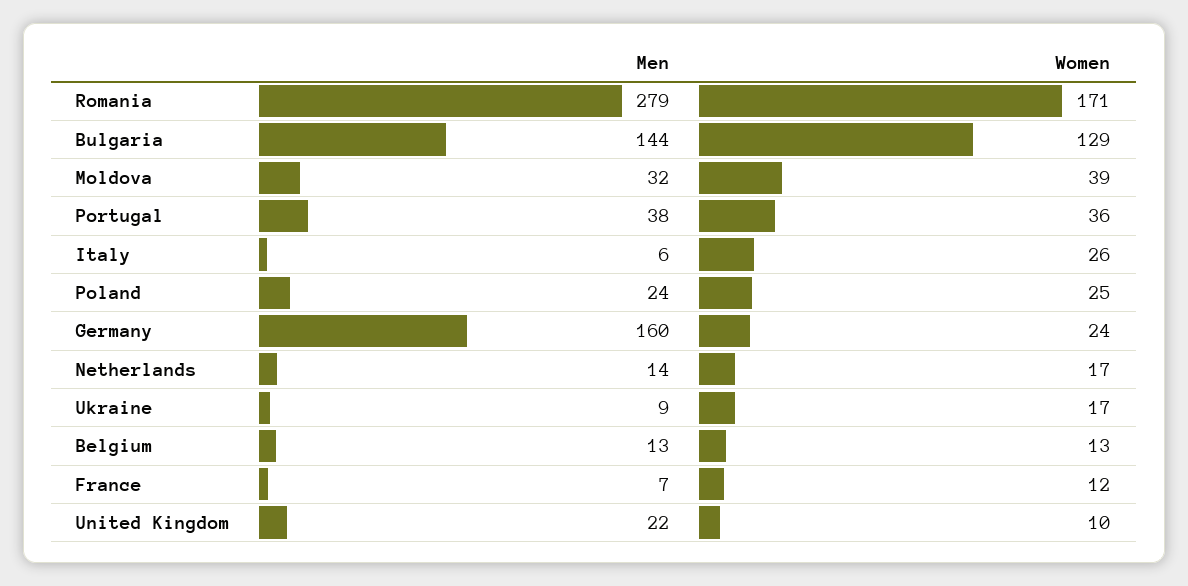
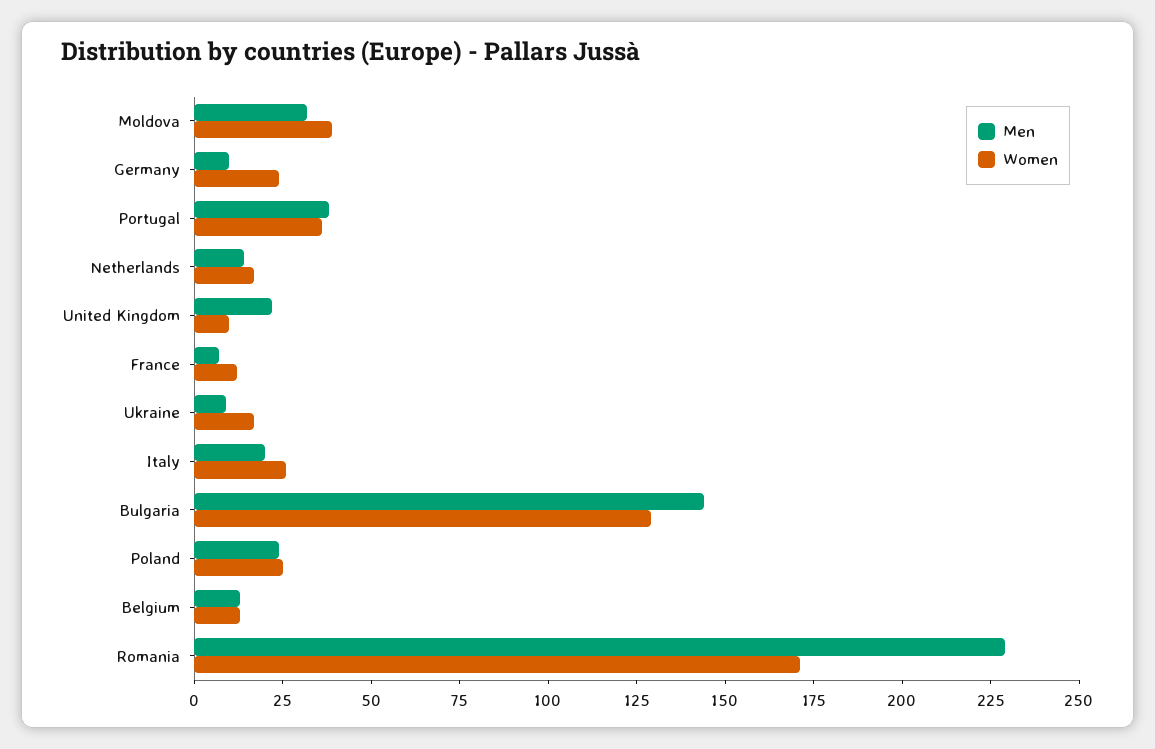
Men, Romania: 279 -> 230
Men, Italy: 6 -> 20
Men, Germany: 160 -> 10

